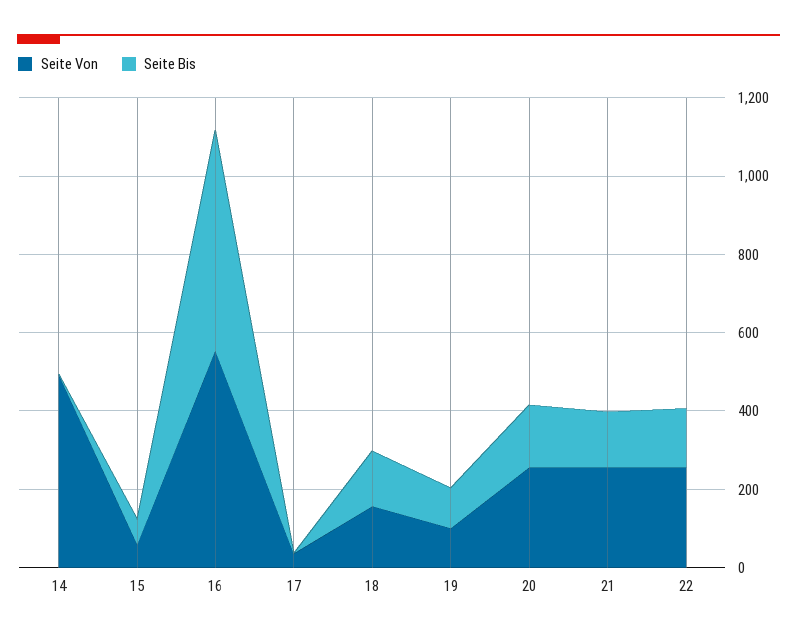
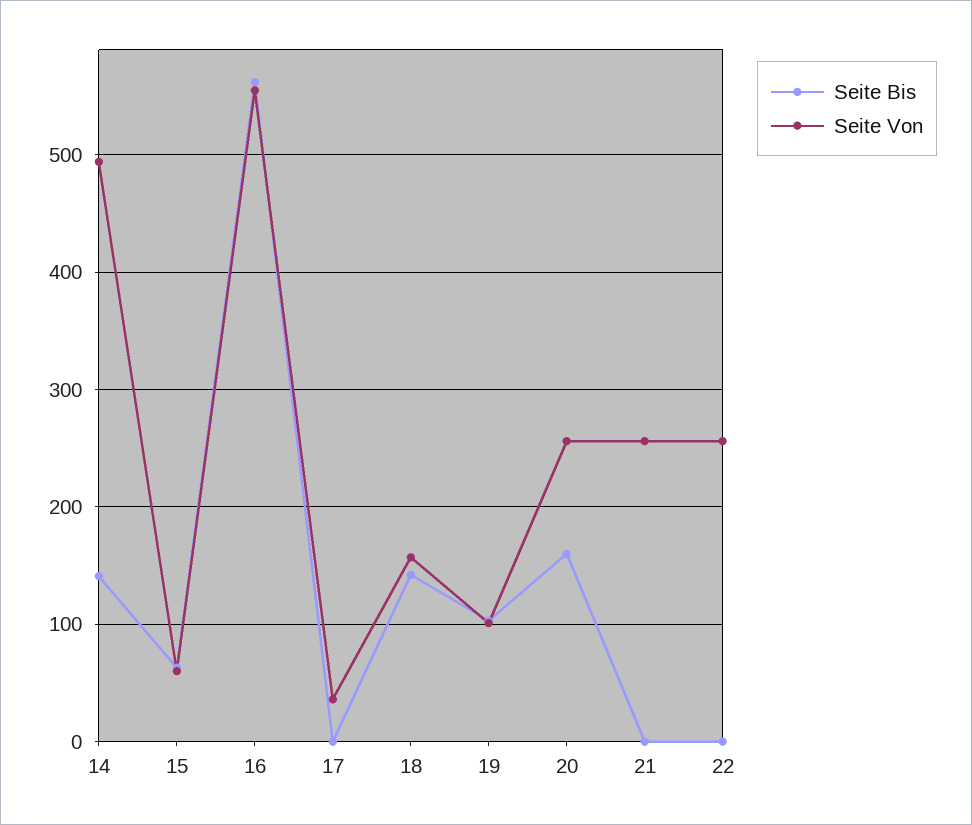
Seite Bis, 14: 0 -> 140
Seite Bis, 21: 150 -> 0
Seite Bis, 22: 150 -> 0

